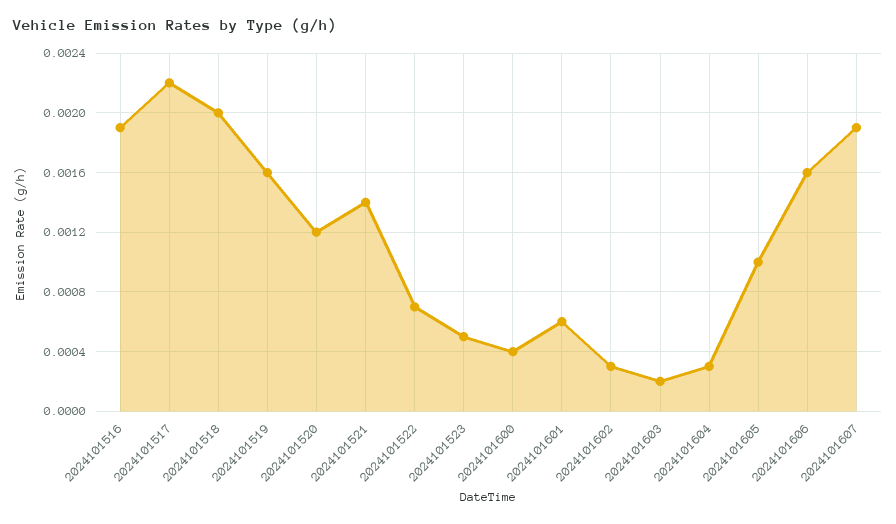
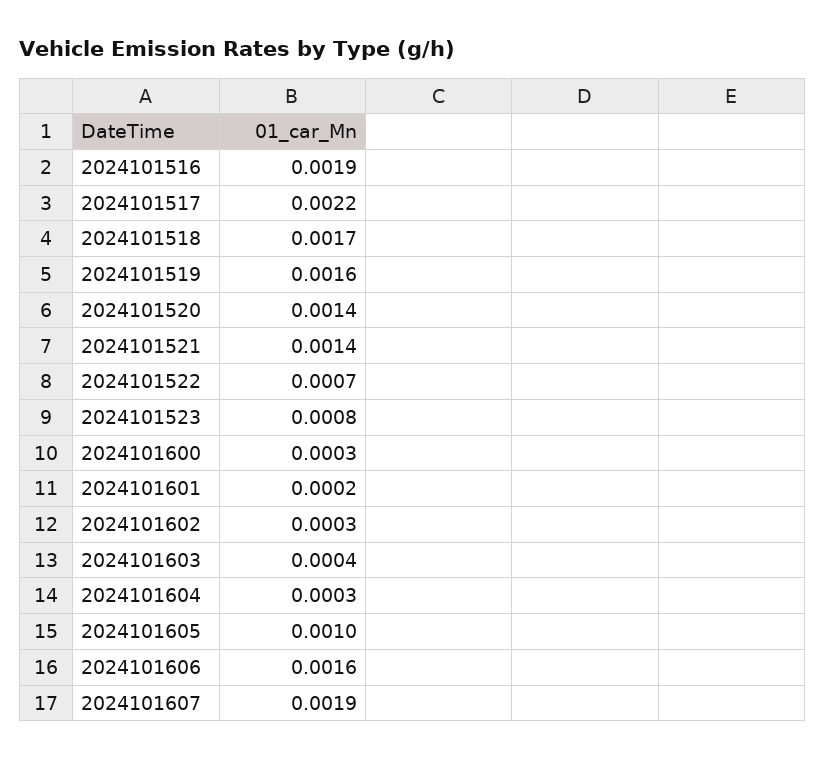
2024101518: 0.002 -> 0.0017
2024101520: 0.0012 -> 0.0014
2024101523: 0.0005 -> 0.0008
2024101600: 0.0004 -> 0.0003
2024101601: 0.0006 -> 0.0002
2024101603: 0.0002 -> 0.0004

